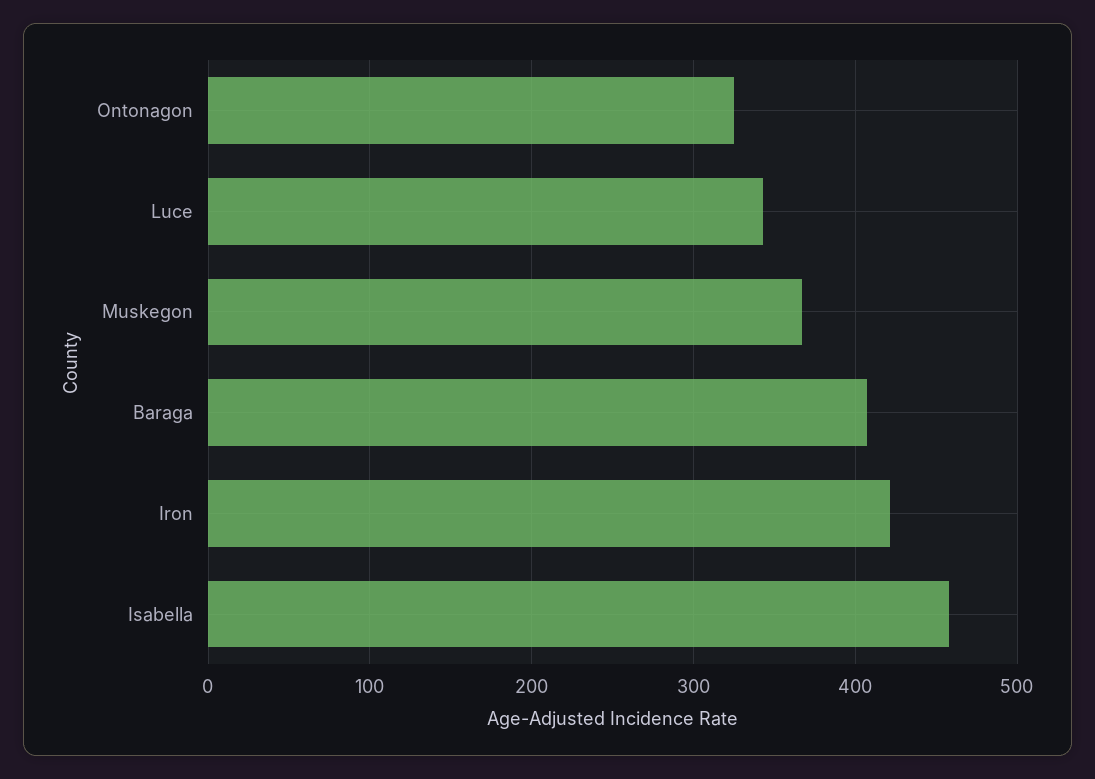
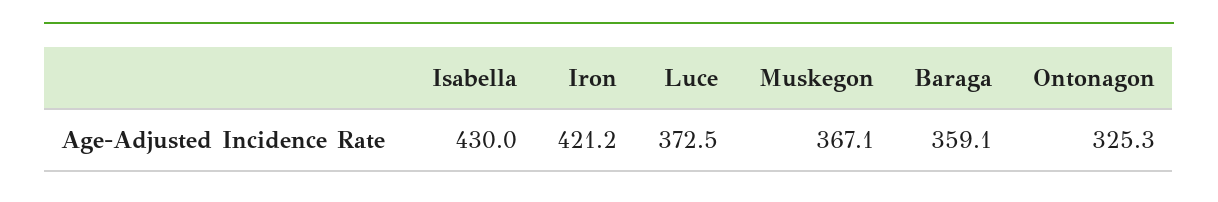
Luce: 340 -> 372.5
Baraga: 410 -> 359.1
Isabella: 460 -> 430

